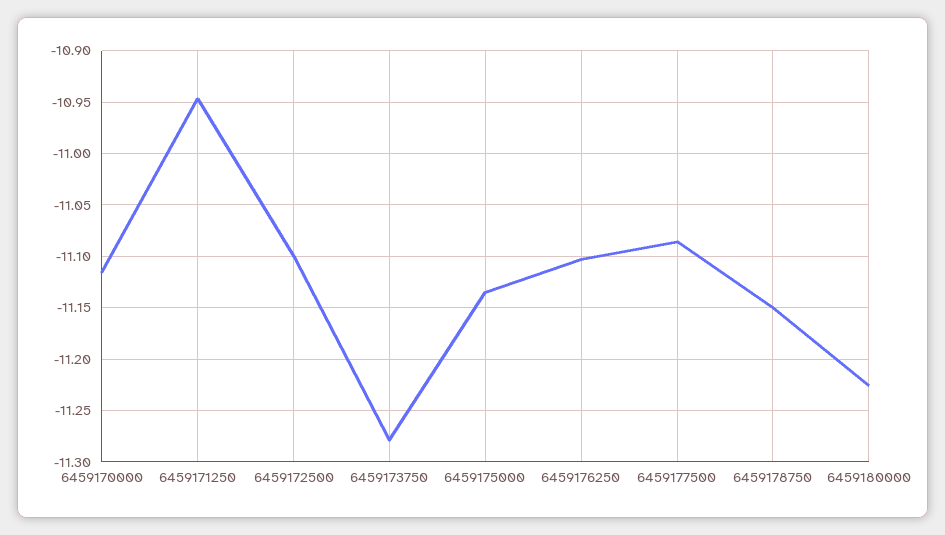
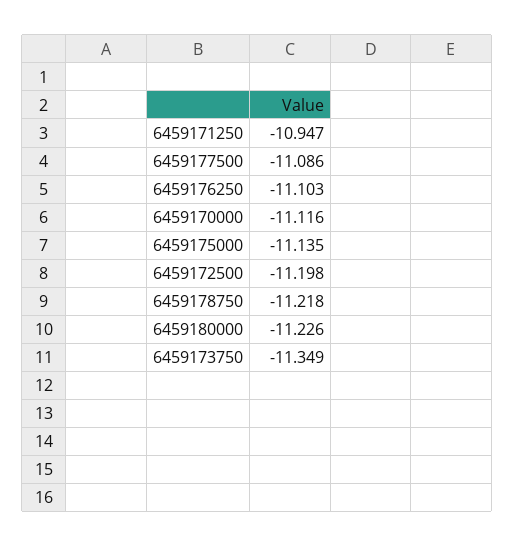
6459172500: -11.1 -> -11.198
6459173750: -11.28 -> -11.349
6459178750: -11.15 -> -11.218

